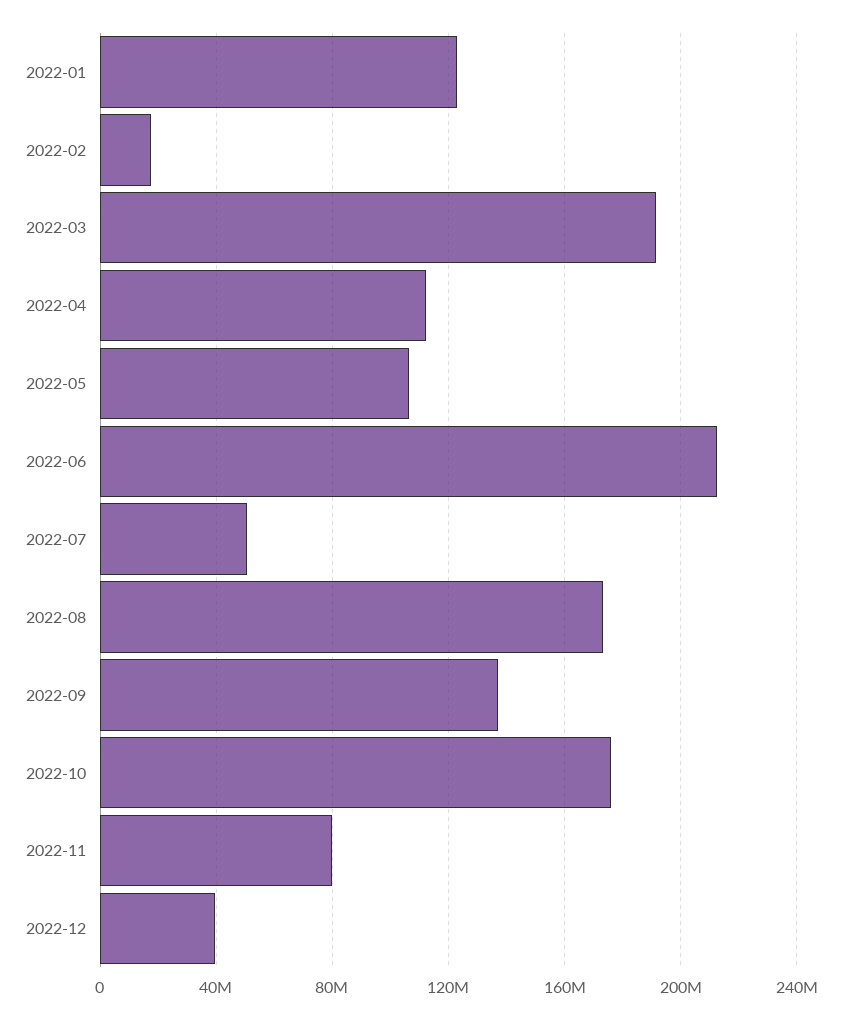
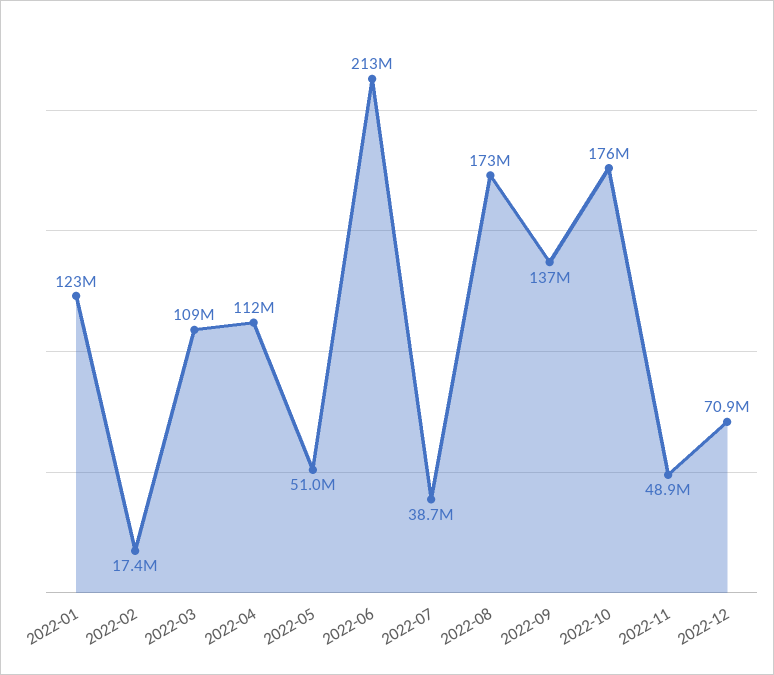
2022-03: 190000000 -> 109000000
2022-05: 105000000 -> 51000000
2022-07: 50000000 -> 38700000
2022-11: 80000000 -> 48900000
2022-12: 40000000 -> 70900000

